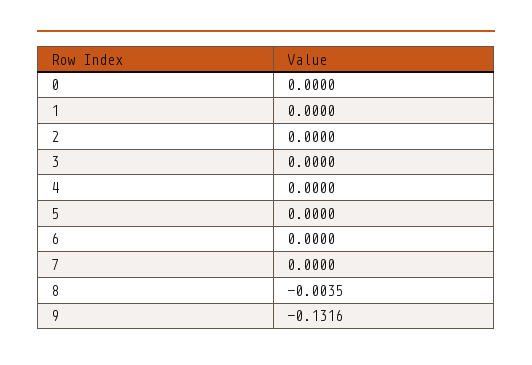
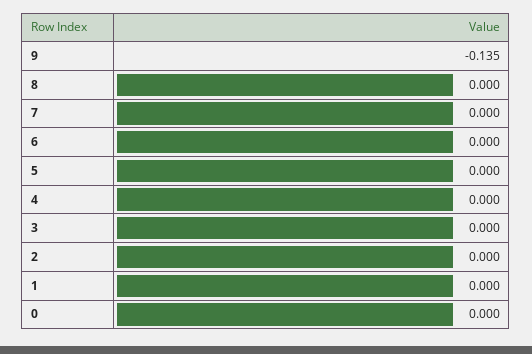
8: -0.0035 -> 0
9: -0.1316 -> -0.135

